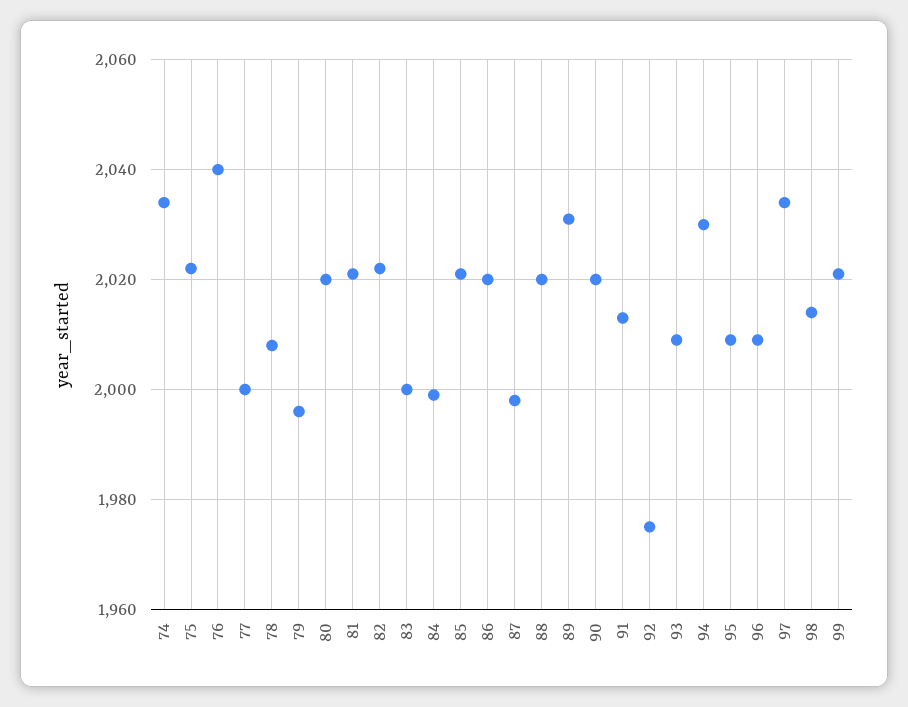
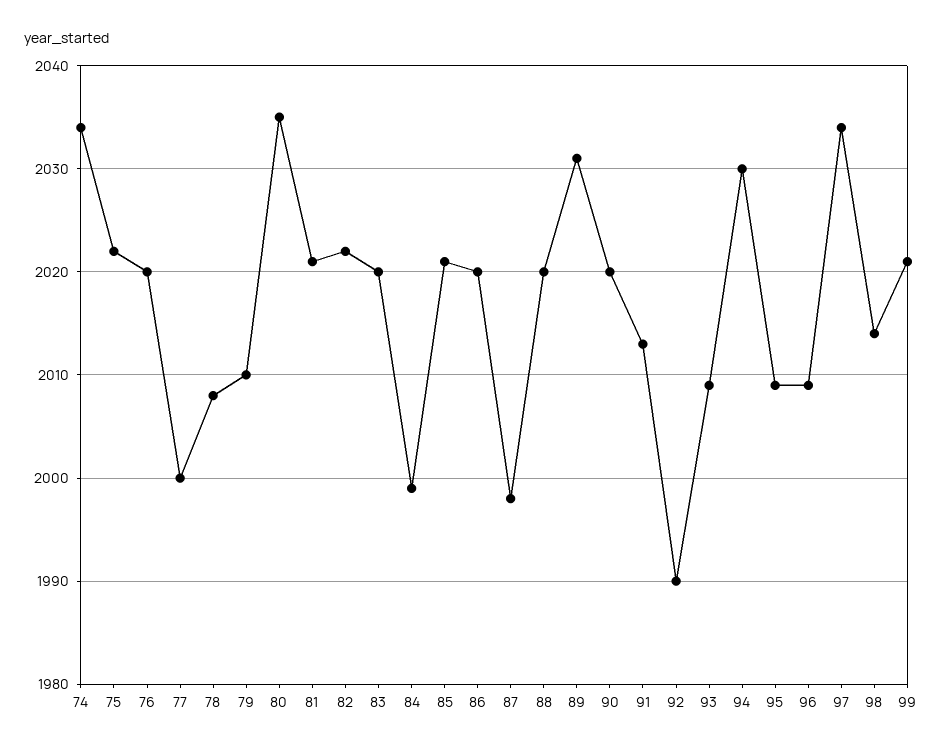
76: 2040 -> 2020
79: 1995 -> 2010
80: 2020 -> 2035
83: 2000 -> 2020
92: 1975 -> 1990

